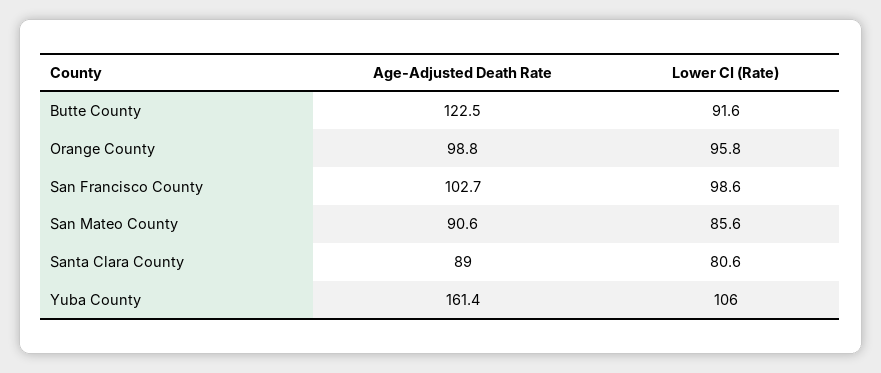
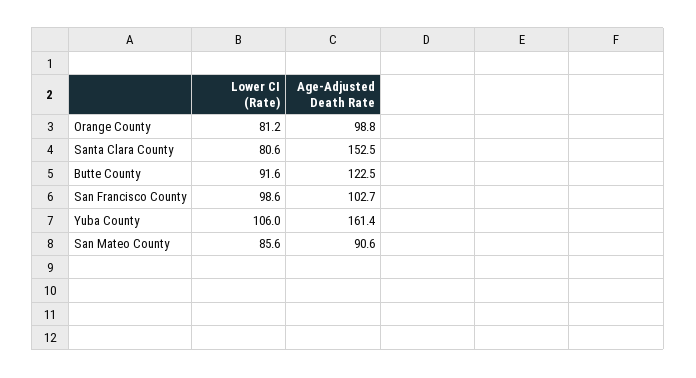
Lower CI (Rate), Orange County: 95.8 -> 81.2
Age-Adjusted Death Rate, Santa Clara County: 89 -> 152.5

